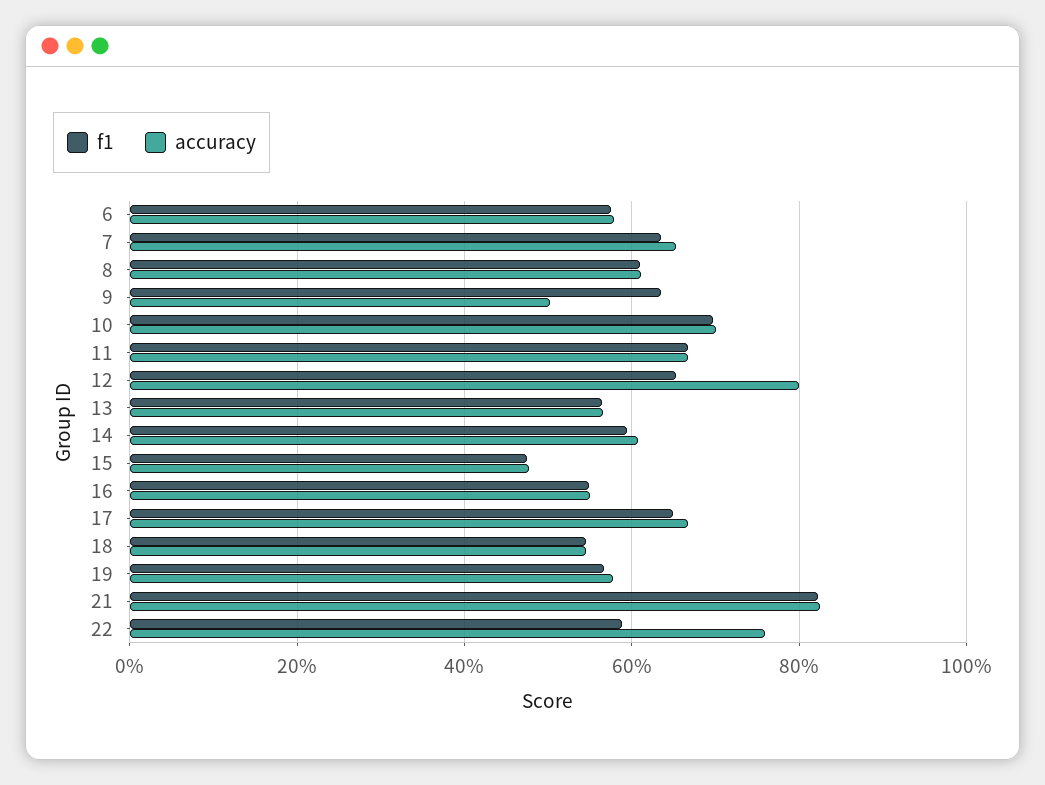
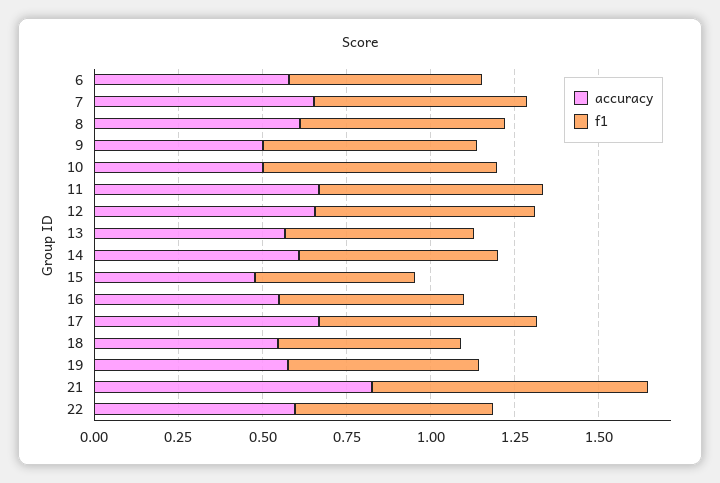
accuracy, 10: 0.7 -> 0.5
accuracy, 12: 0.8 -> 0.65
accuracy, 22: 0.76 -> 0.6

